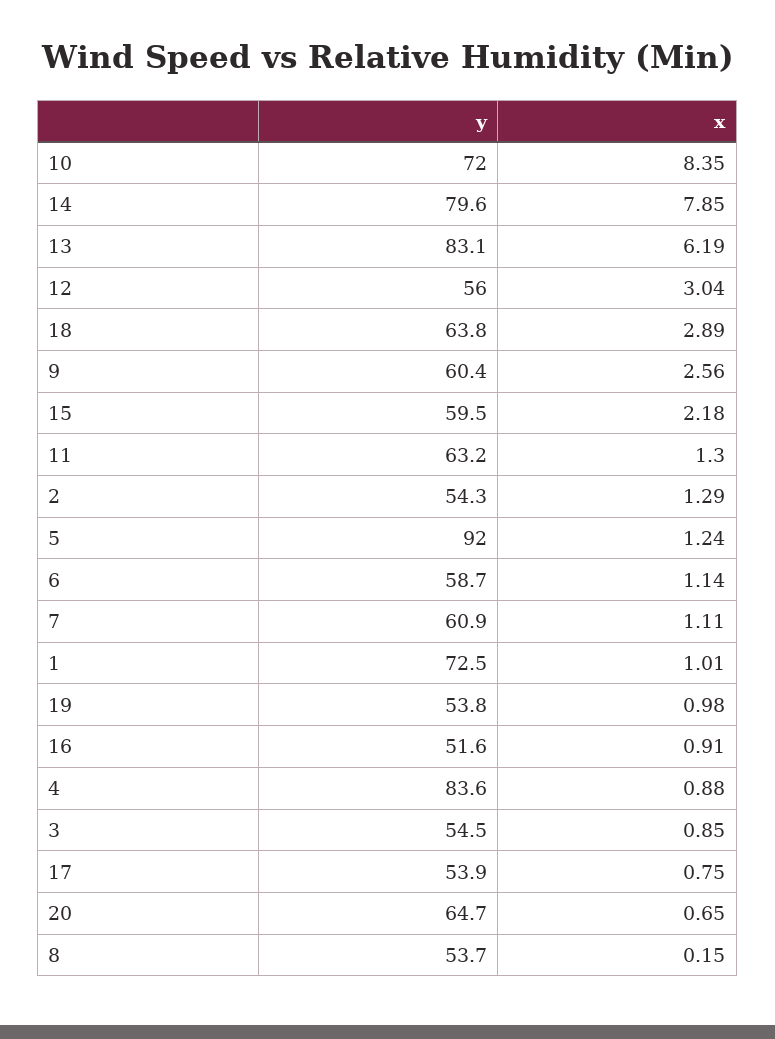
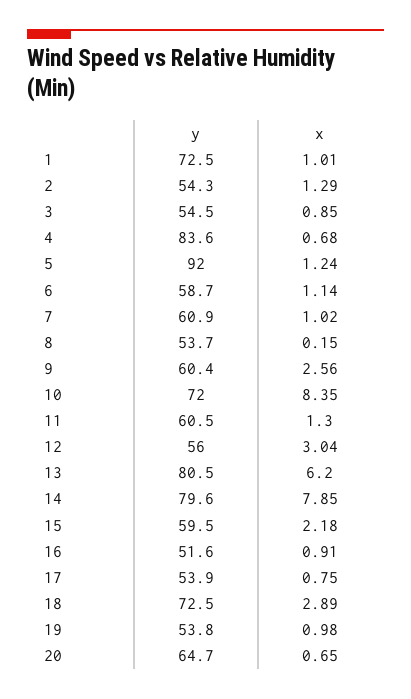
y, 13: 83.1 -> 80.5
x, 13: 6.19 -> 6.2
y, 18: 63.8 -> 72.5
y, 11: 63.2 -> 60.5
x, 7: 1.11 -> 1.02
x, 4: 0.88 -> 0.68

